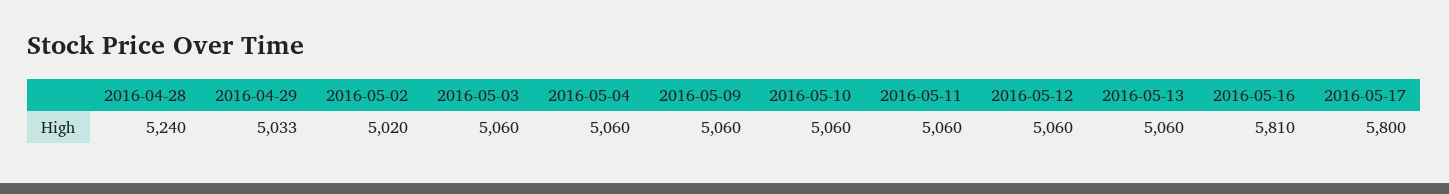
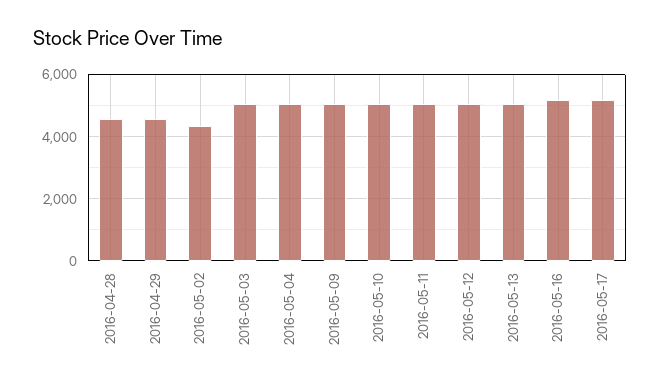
2016-04-28: 5240 -> 4600
2016-04-29: 5033 -> 4600
2016-05-02: 5020 -> 4400
2016-05-16: 5810 -> 5200
2016-05-17: 5800 -> 5200

